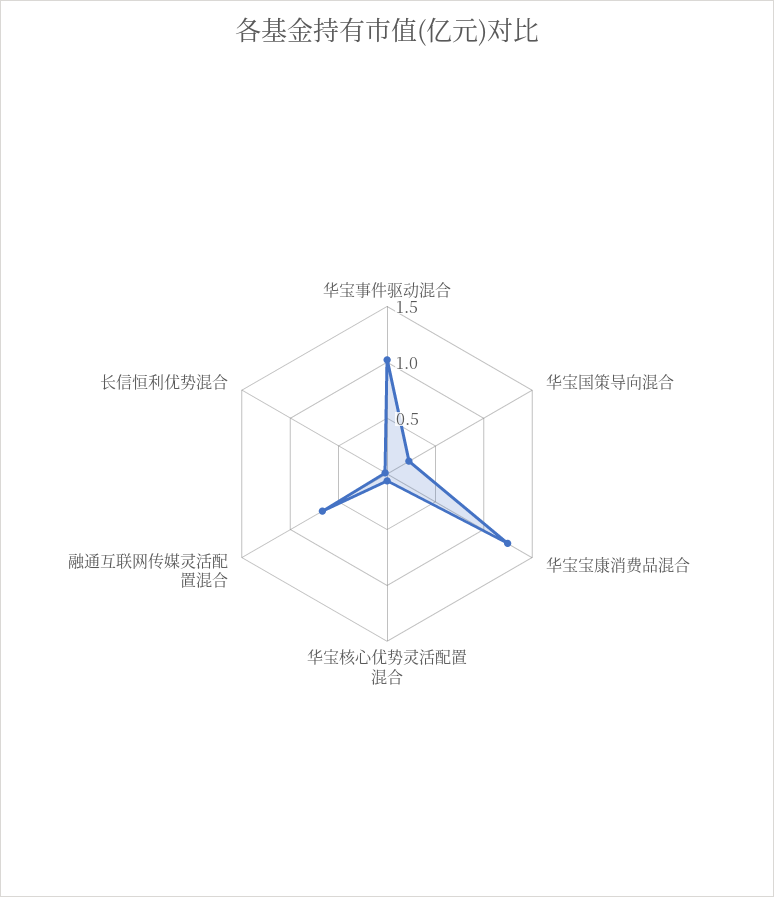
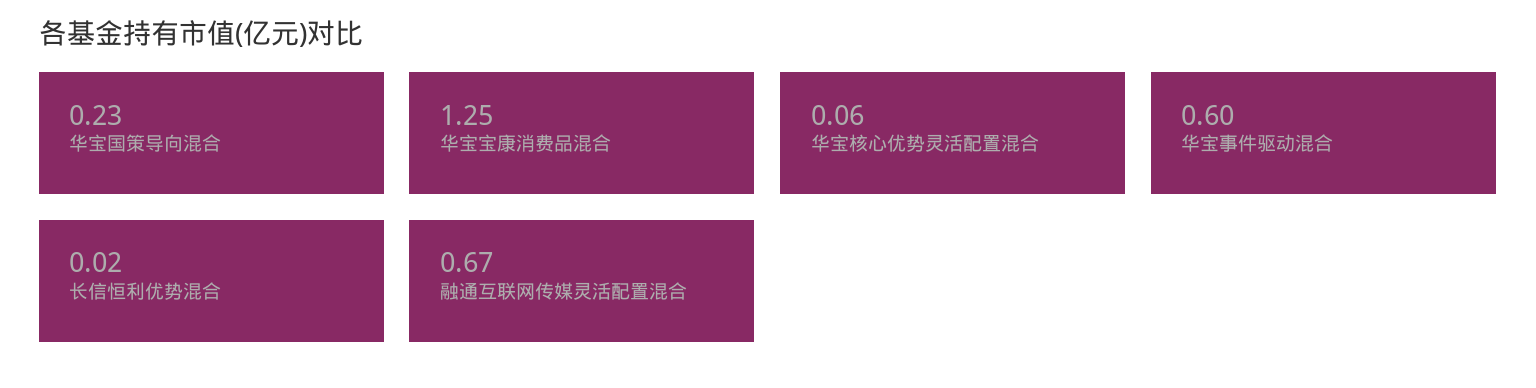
华宝事件驱动混合: 1 -> 0.6

